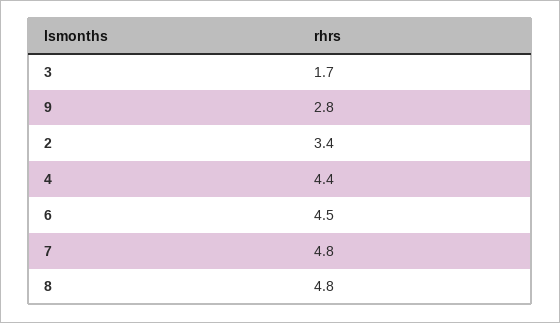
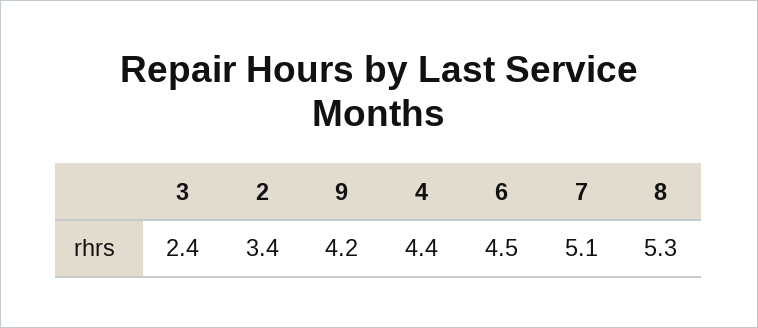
3: 1.7 -> 2.4
9: 2.8 -> 4.2
7: 4.8 -> 5.1
8: 4.8 -> 5.3

